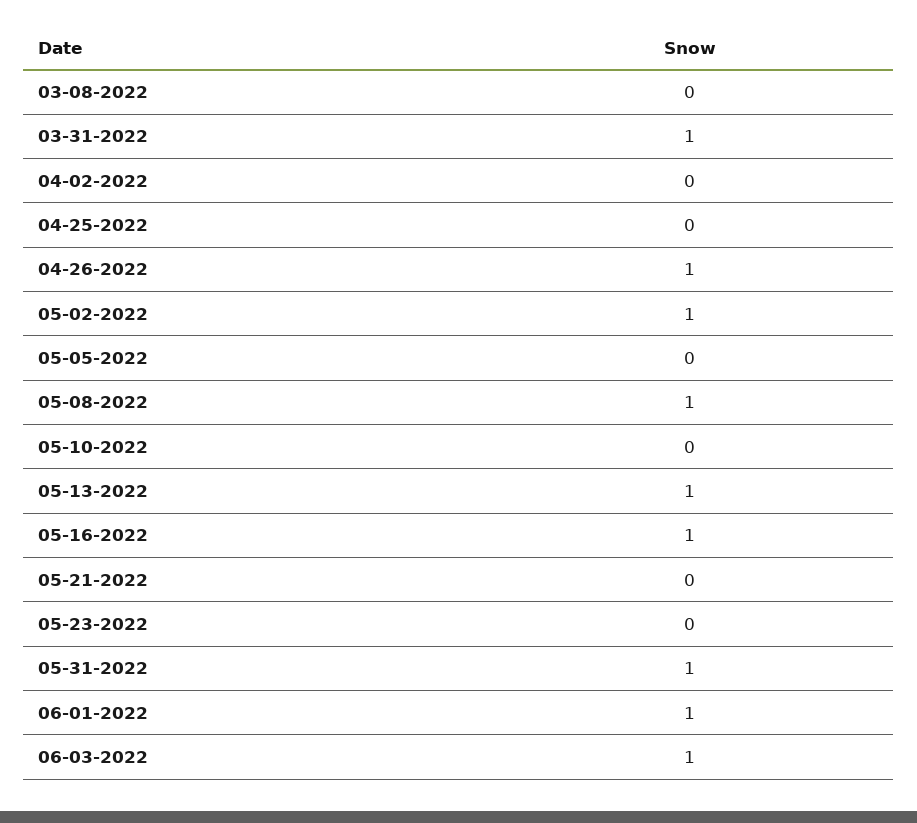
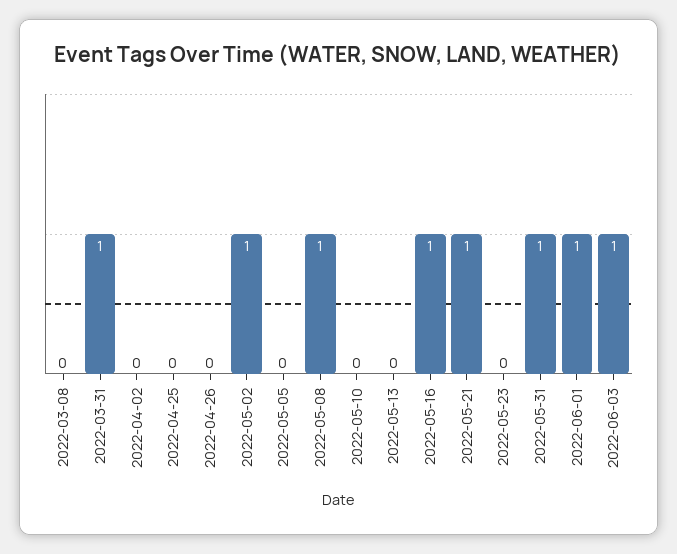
04-26-2022: 1 -> 0
05-13-2022: 1 -> 0
05-21-2022: 0 -> 1

